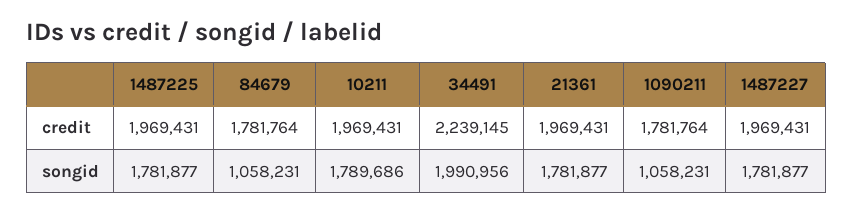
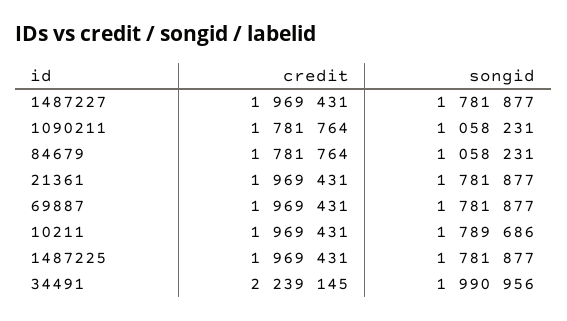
69887, credit: none -> 1969431
69887, songid: none -> 1781877

